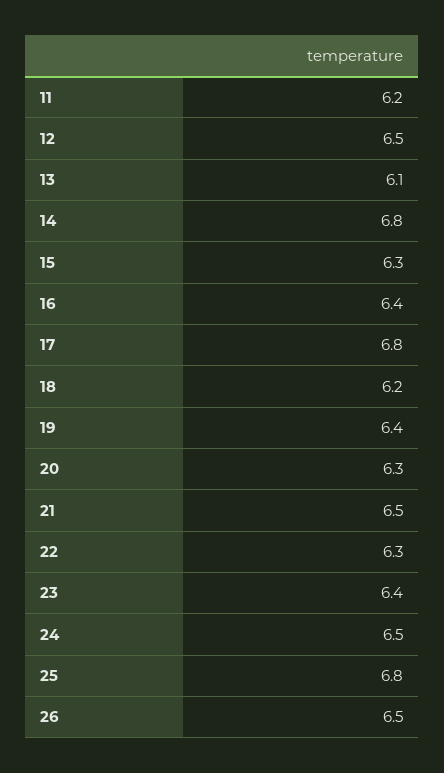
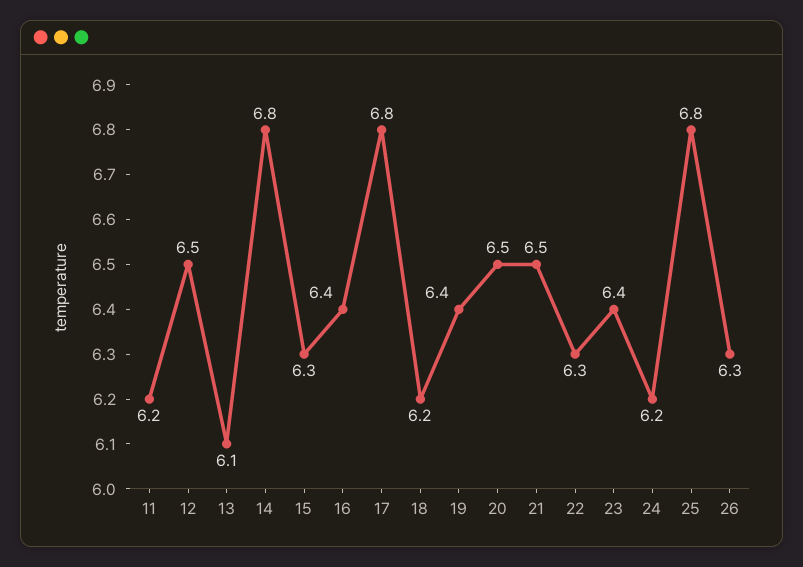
20: 6.3 -> 6.5
24: 6.5 -> 6.2
26: 6.5 -> 6.3

